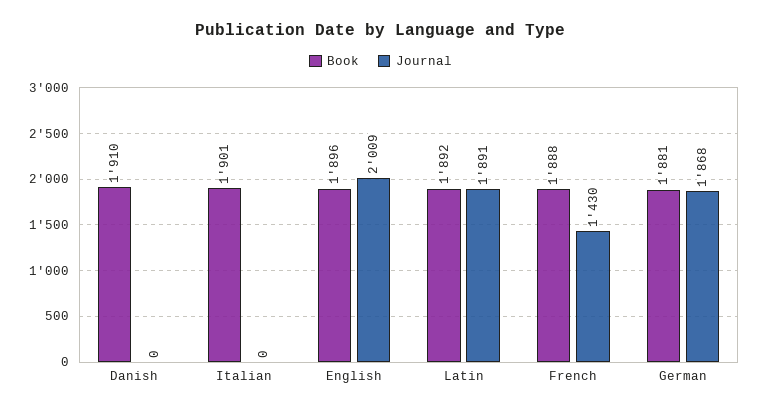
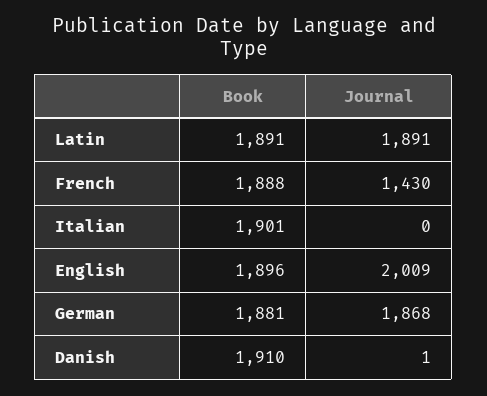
Journal, Danish: 0 -> 1
Book, Latin: 1892 -> 1891

